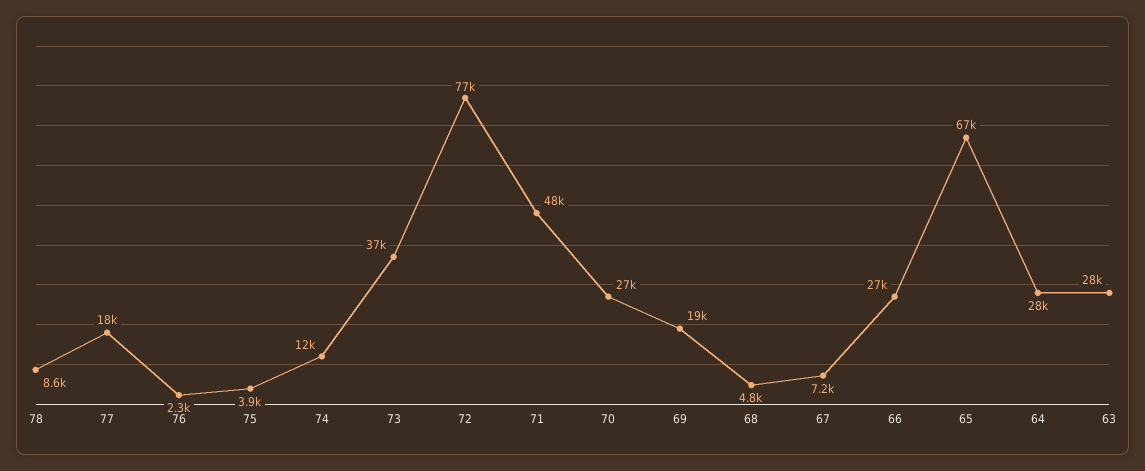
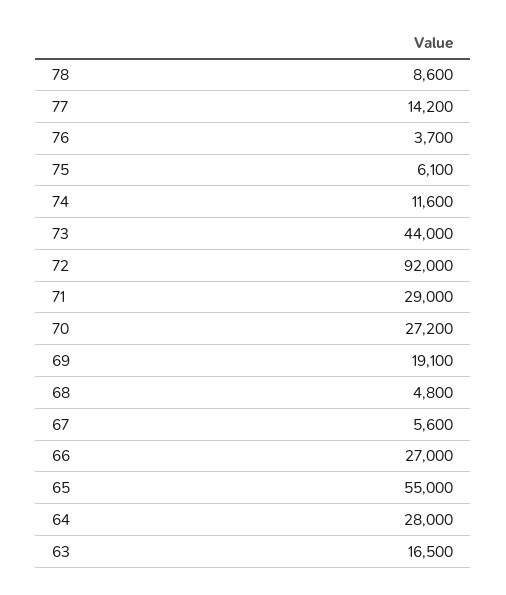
77: 18000 -> 14200
76: 2300 -> 3700
75: 3900 -> 6100
73: 37000 -> 44000
72: 77000 -> 92000
71: 48000 -> 29000
67: 7200 -> 5600
65: 67000 -> 55000
63: 28000 -> 16500

